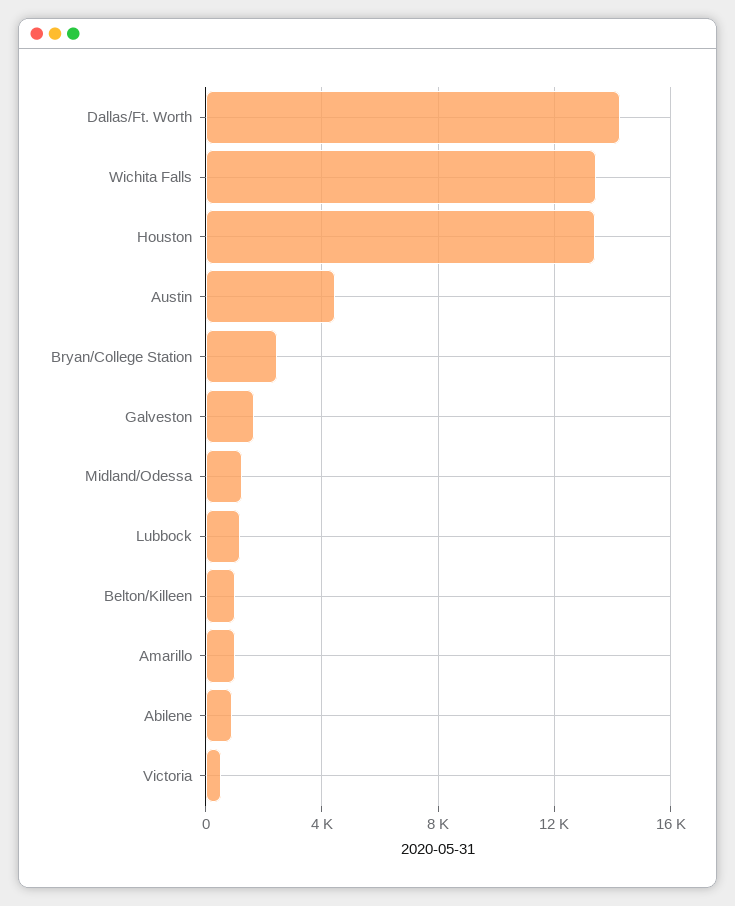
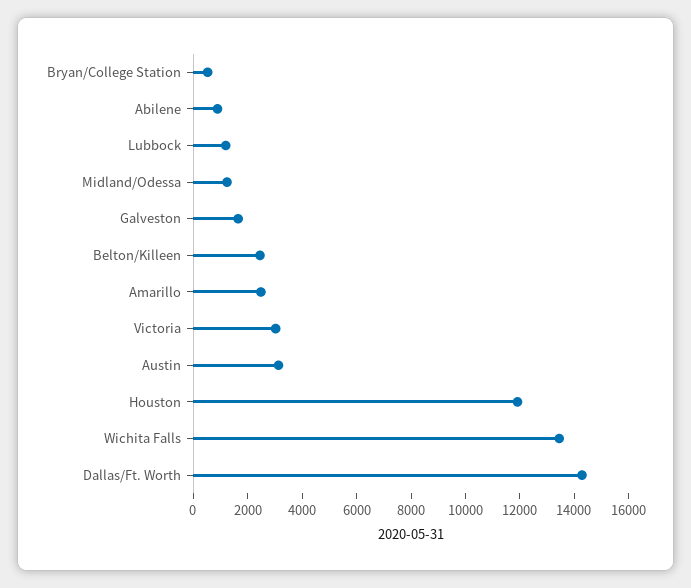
Houston: 13500 -> 12000
Austin: 4500 -> 3000
Bryan/College Station: 2500 -> 500
Belton/Killeen: 1000 -> 2500
Amarillo: 1000 -> 2500
Victoria: 500 -> 3000

